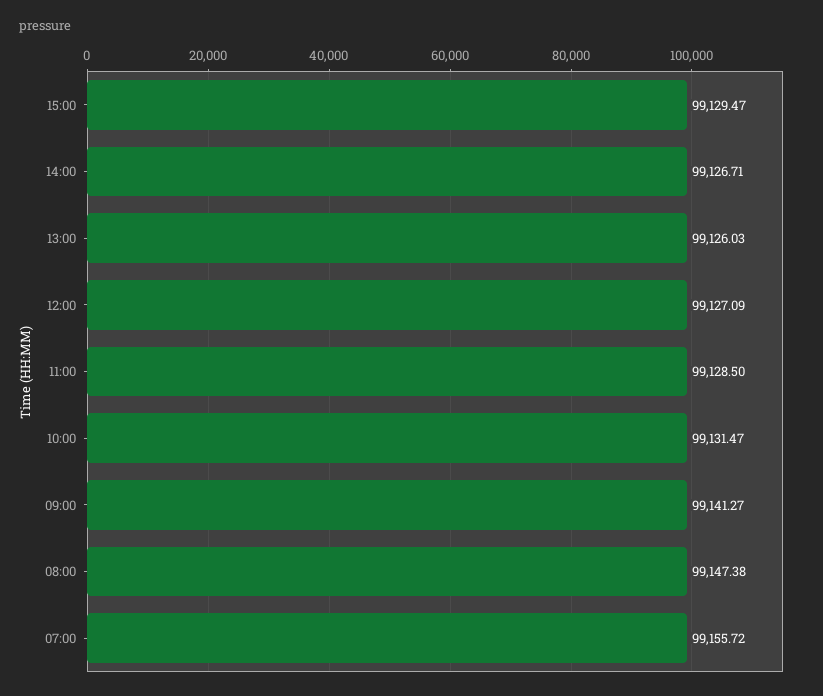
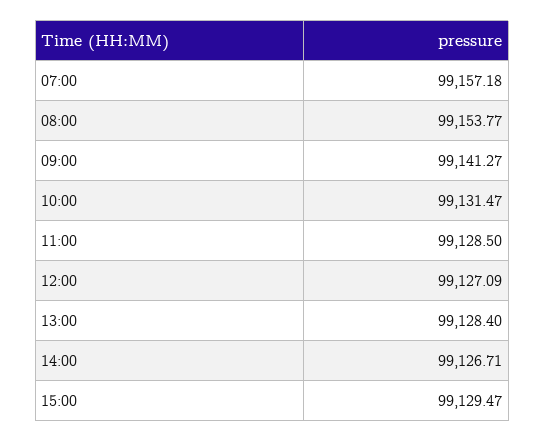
13:00: 99126.03 -> 99128.4
08:00: 99147.38 -> 99153.77
07:00: 99155.72 -> 99157.18

